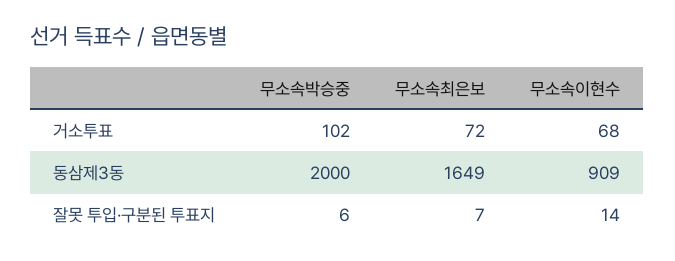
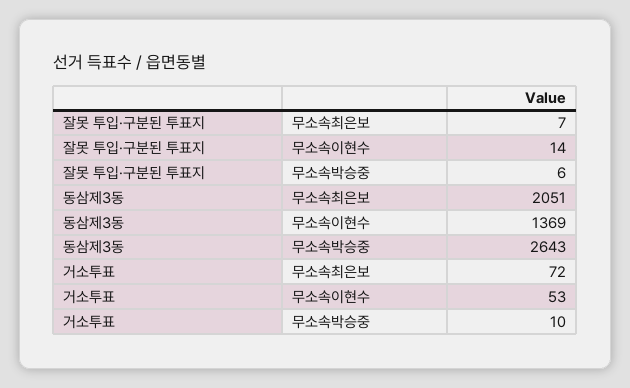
무소속박승중, 거소투표: 102 -> 10
무소속이현수, 거소투표: 68 -> 53
무소속박승중, 동삼제3동: 2000 -> 2643
무소속최은보, 동삼제3동: 1649 -> 2051
무소속이현수, 동삼제3동: 909 -> 1369

